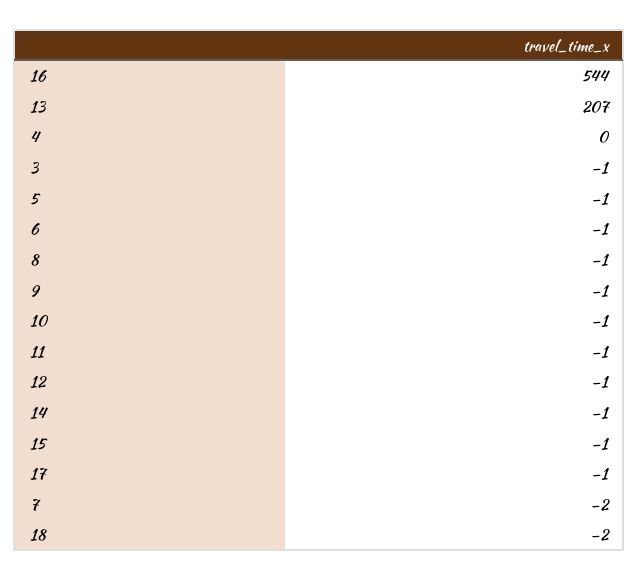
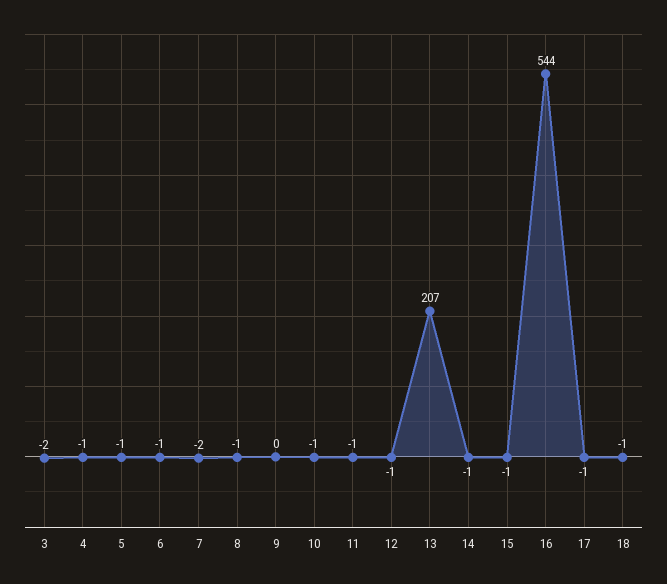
4: 0 -> -1
3: -1 -> -2
9: -1 -> 0
18: -2 -> -1

